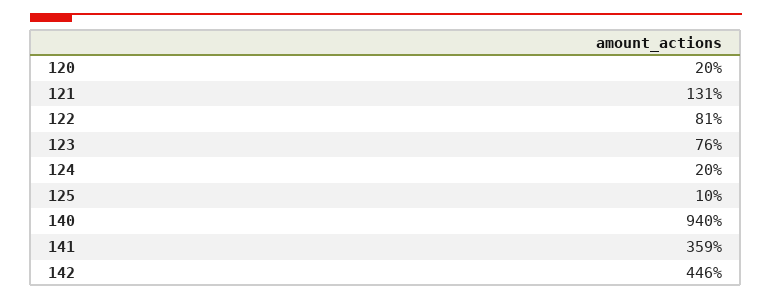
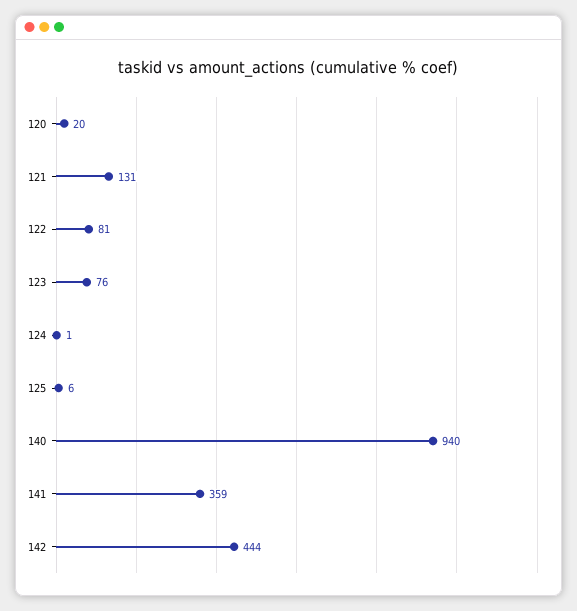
124: 20 -> 1
125: 10 -> 6
142: 446 -> 444

